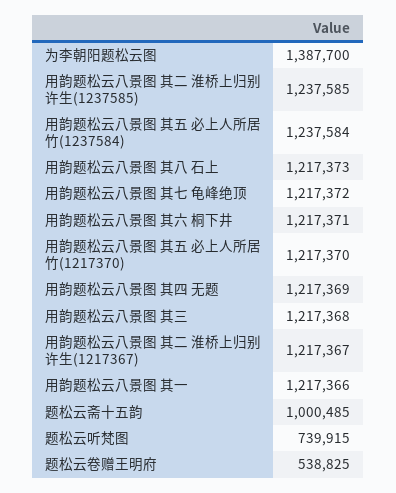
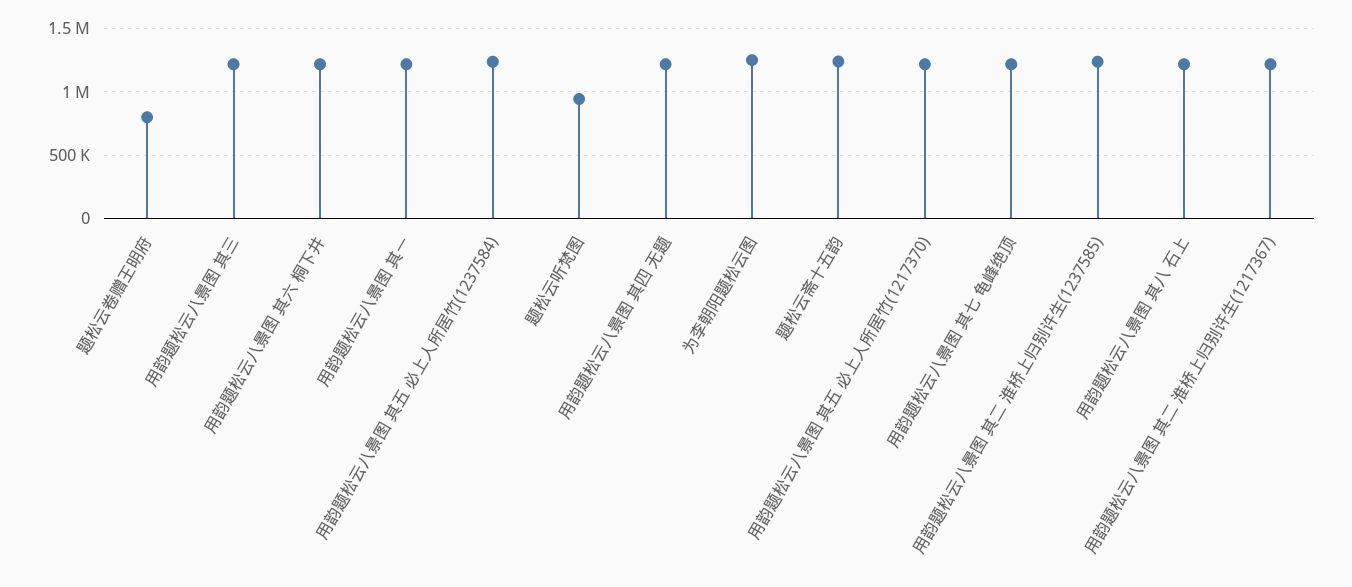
为李朝阳题松云图: 1387700 -> 1250000
题松云斋十五韵: 1000485 -> 1250000
题松云听梵图: 739915 -> 950000
题松云卷赠王明府: 538825 -> 800000

